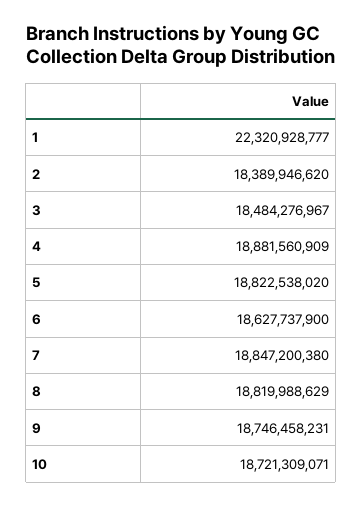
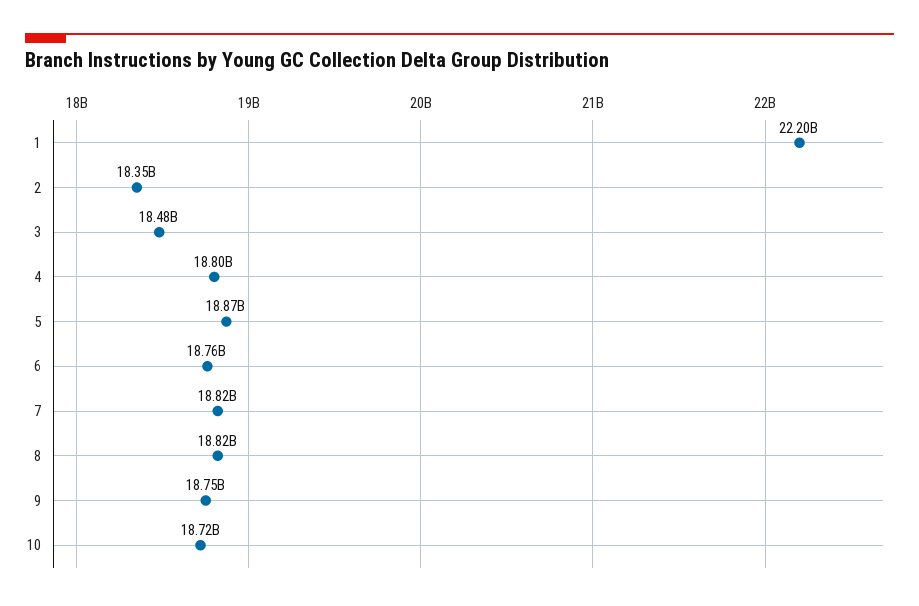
1: 22320928777 -> 22200000000
2: 18389946620 -> 18350000000
4: 18881560909 -> 18800000000
5: 18822538020 -> 18870000000
6: 18627737900 -> 18760000000
7: 18847200380 -> 18820000000

